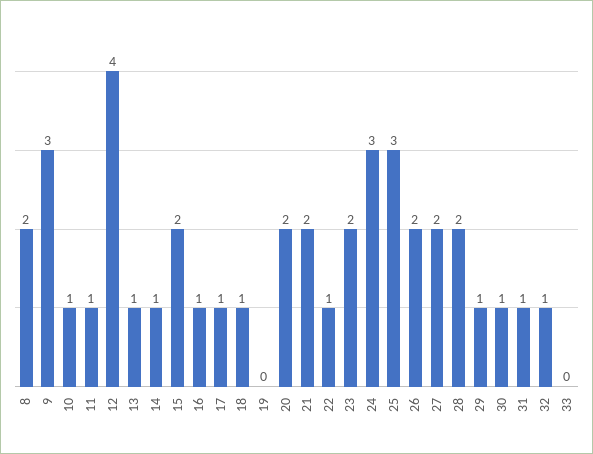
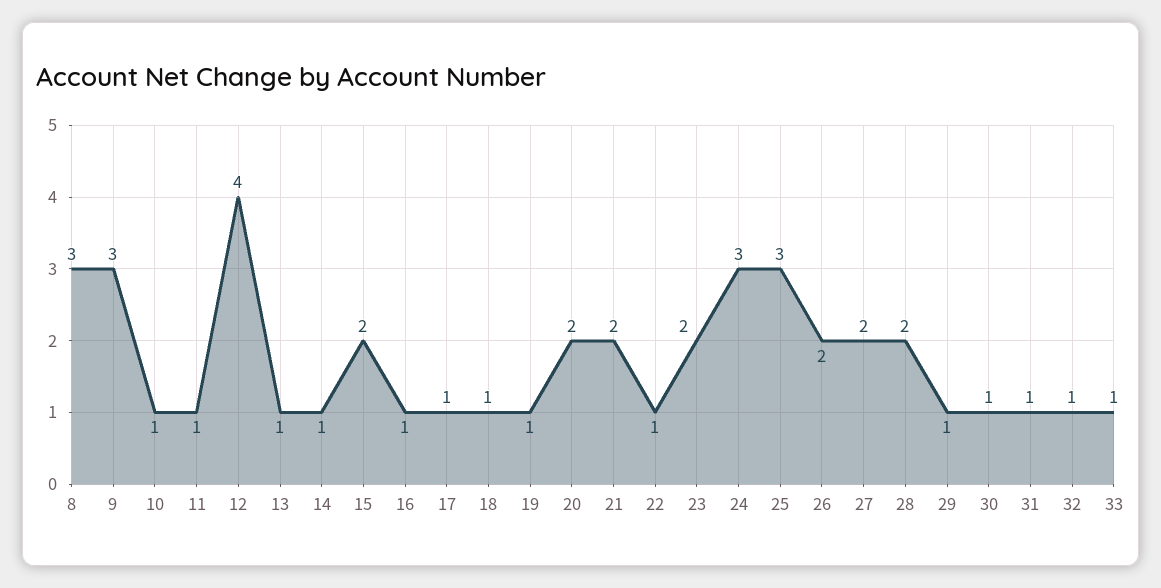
8: 2 -> 3
19: 0 -> 1
33: 0 -> 1

